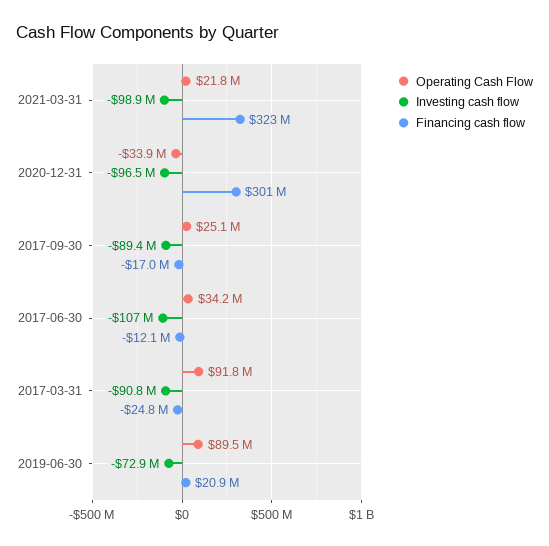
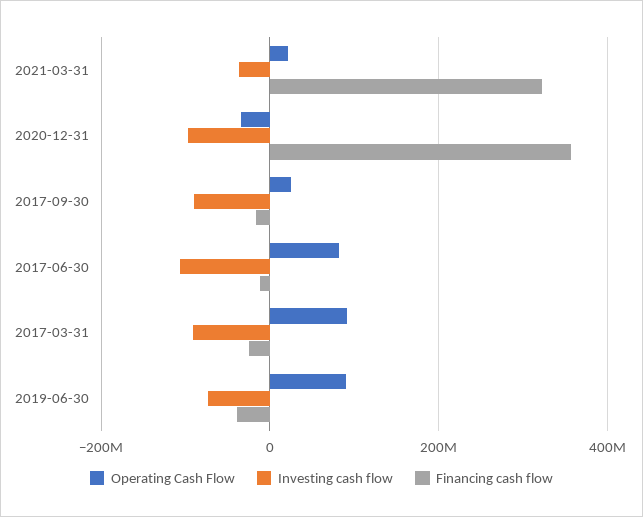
Investing cash flow, 2021-03-31: -98900000 -> -40000000
Financing cash flow, 2020-12-31: 301000000 -> 360000000
Operating Cash Flow, 2017-06-30: 34200000 -> 80000000
Financing cash flow, 2019-06-30: 20900000 -> -40000000

